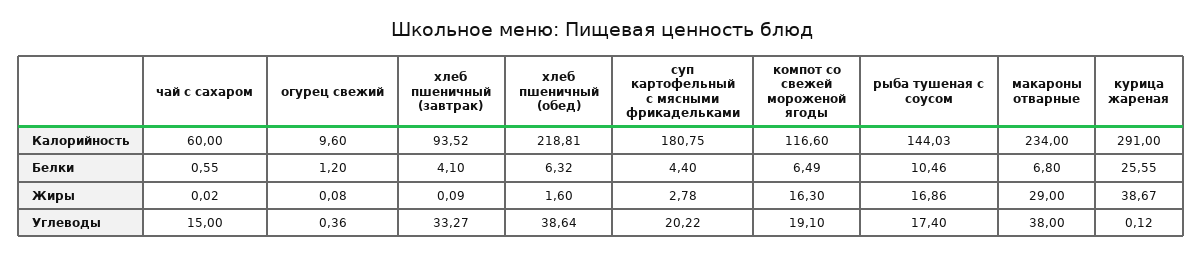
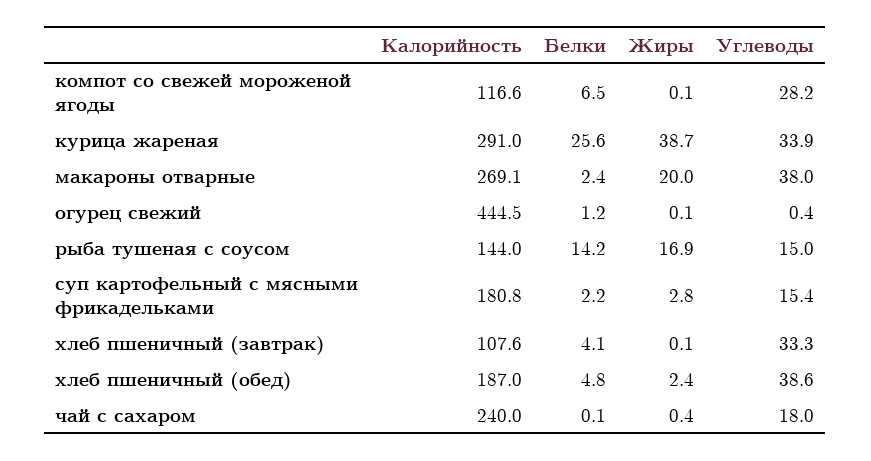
чай с сахаром, Калорийность: 60 -> 240
огурец свежий, Калорийность: 9.6 -> 444.5
хлеб пшеничный (завтрак), Калорийность: 93.52 -> 107.6
хлеб пшеничный (обед), Калорийность: 218.81 -> 187
макароны отварные, Калорийность: 234 -> 269.1
чай с сахаром, Белки: 0.55 -> 0.1
хлеб пшеничный (обед), Белки: 6.32 -> 4.8
суп картофельный с мясными фрикадельками, Белки: 4.4 -> 2.2
рыба тушеная с соусом, Белки: 10.46 -> 14.2
макароны отварные, Белки: 6.8 -> 2.4
чай с сахаром, Жиры: 0.02 -> 0.4
хлеб пшеничный (обед), Жиры: 1.6 -> 2.4
компот со свежей мороженой ягоды, Жиры: 16.3 -> 0.1
макароны отварные, Жиры: 29 -> 20
чай с сахаром, Углеводы: 15 -> 18
суп картофельный с мясными фрикадельками, Углеводы: 20.22 -> 15.4
компот со свежей мороженой ягоды, Углеводы: 19.1 -> 28.2
рыба тушеная с соусом, Углеводы: 17.4 -> 15
курица жареная, Углеводы: 0.12 -> 33.9

